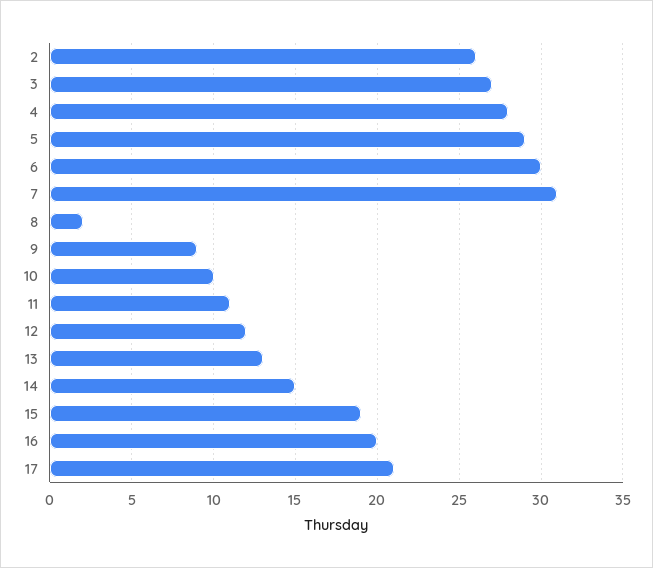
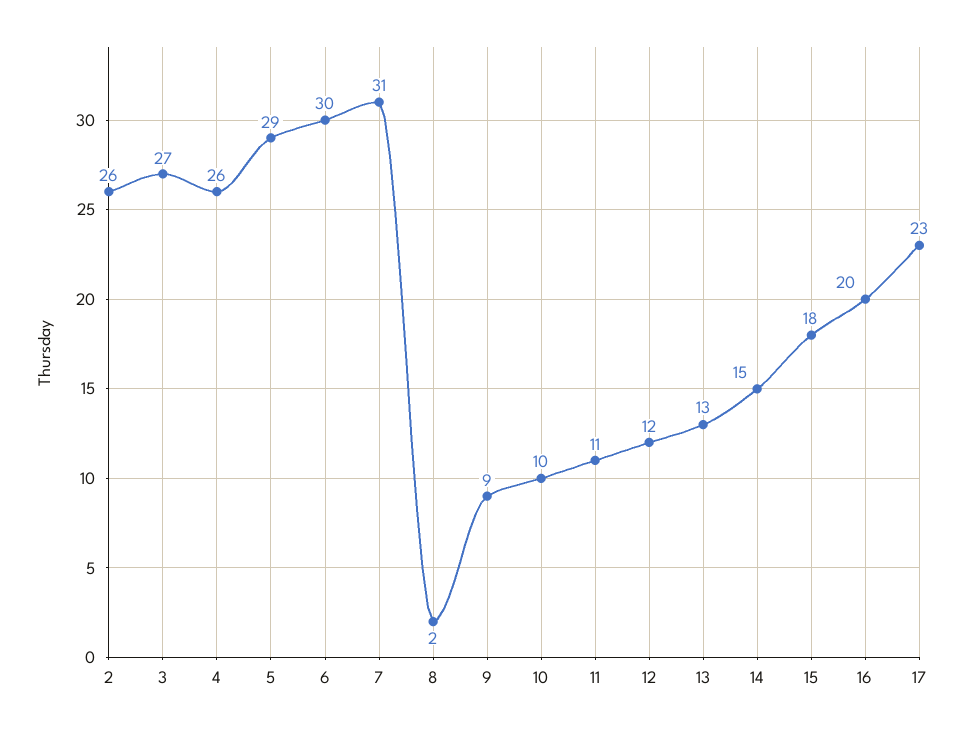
4: 28 -> 26
15: 19 -> 18
17: 21 -> 23

